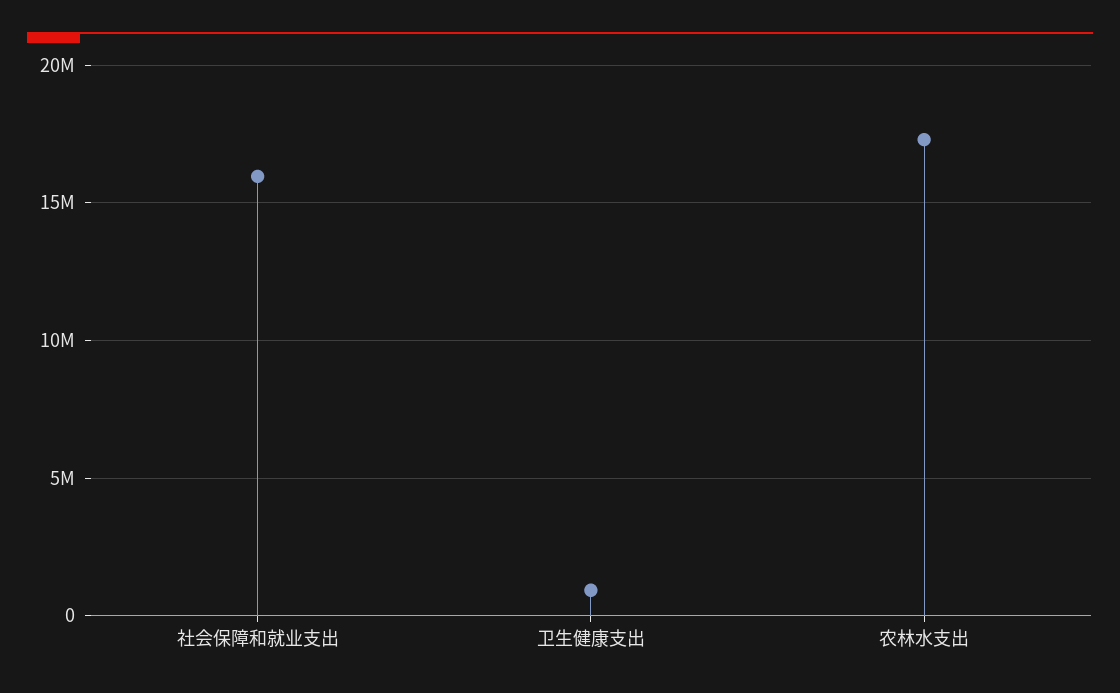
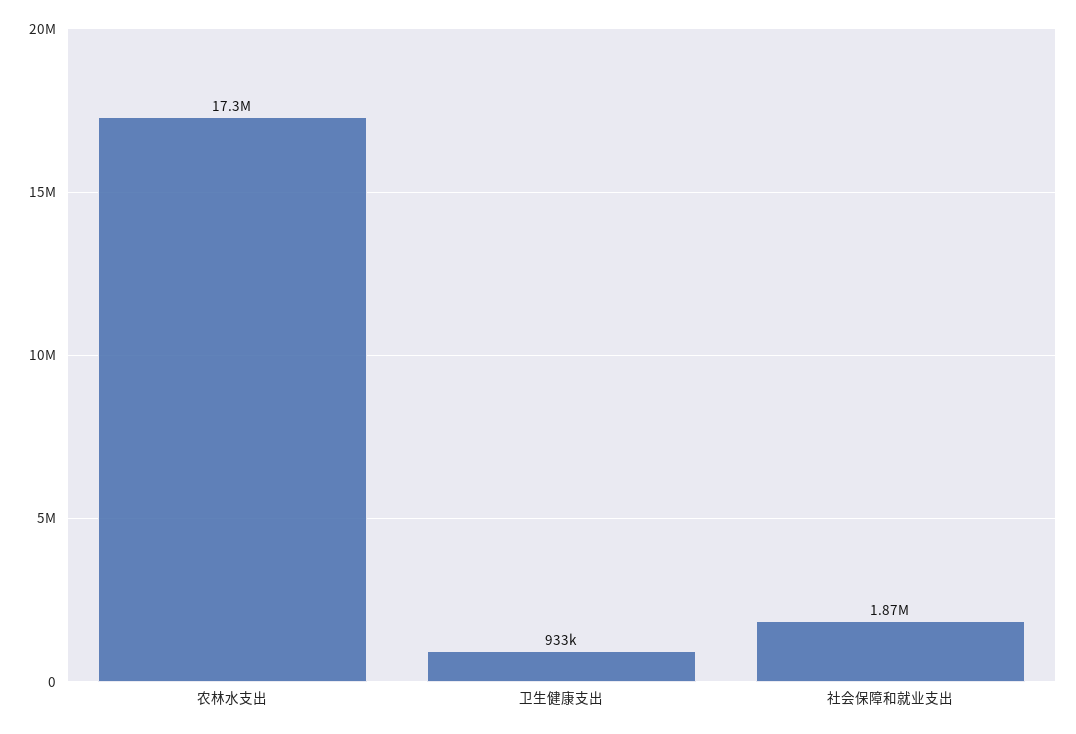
社会保障和就业支出: 16000000 -> 1870000

